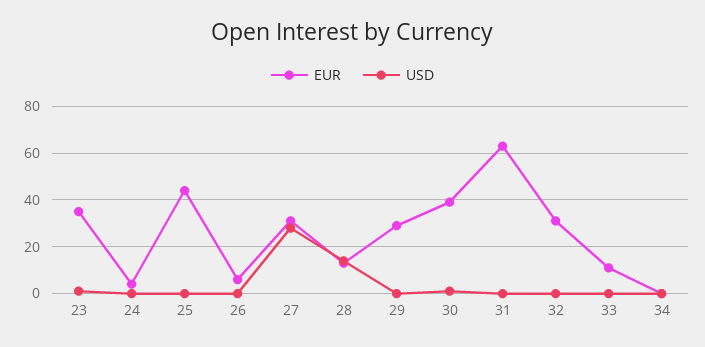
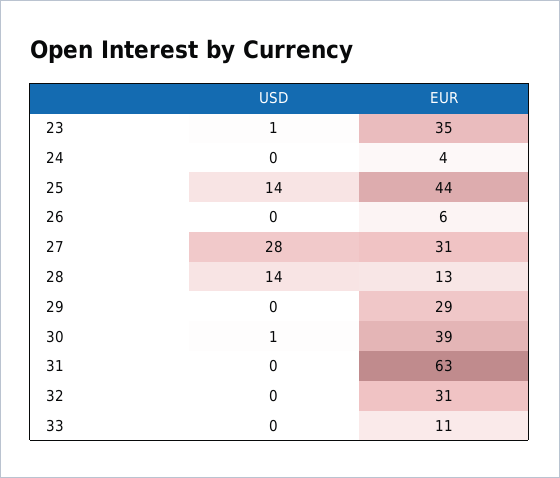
USD, 25: 0 -> 14
EUR, 34: 0 -> none
USD, 34: 0 -> none

